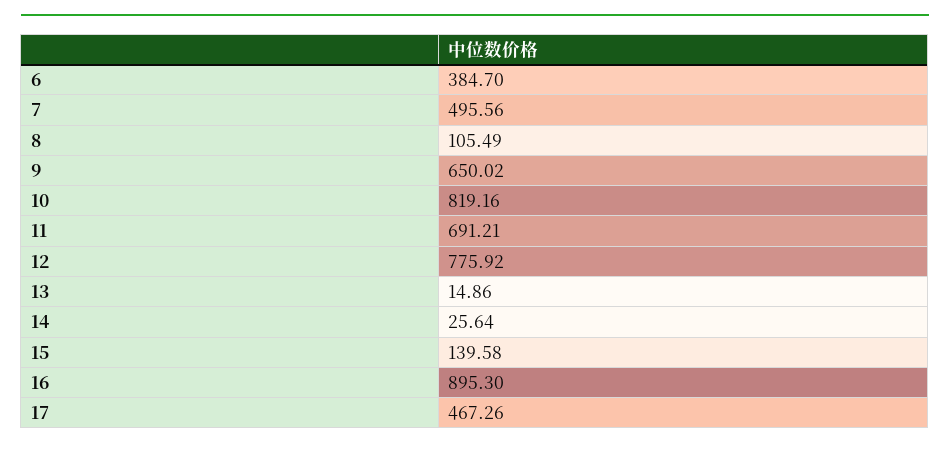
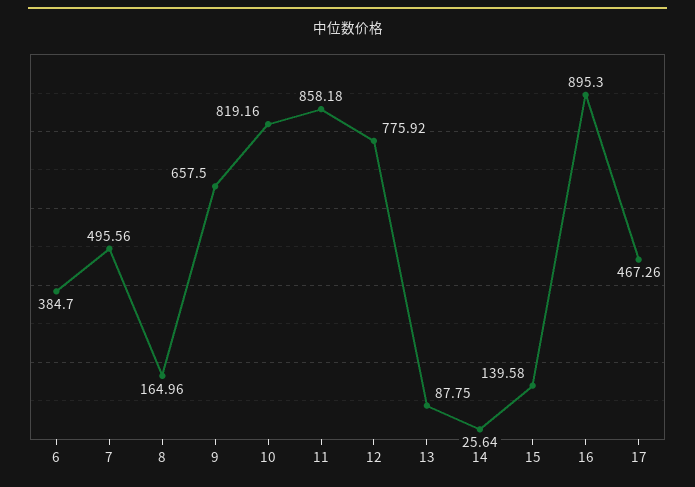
8: 105.49 -> 164.96
9: 650.02 -> 657.5
11: 691.21 -> 858.18
13: 14.86 -> 87.75

